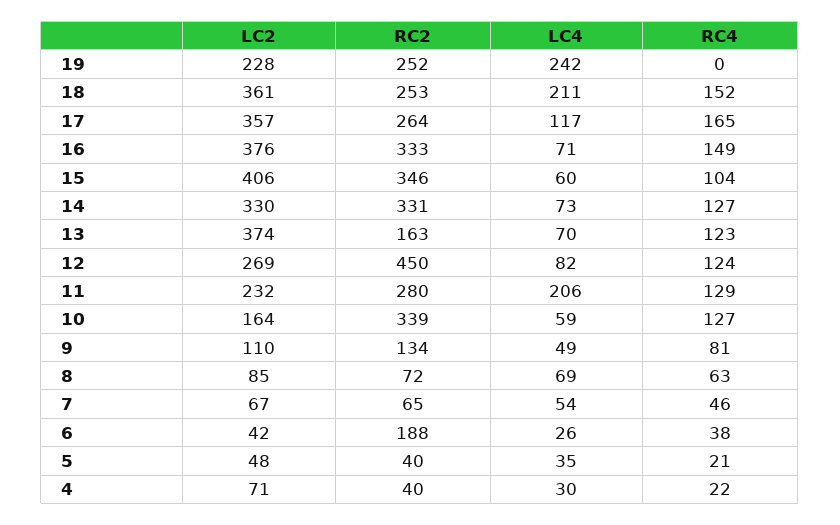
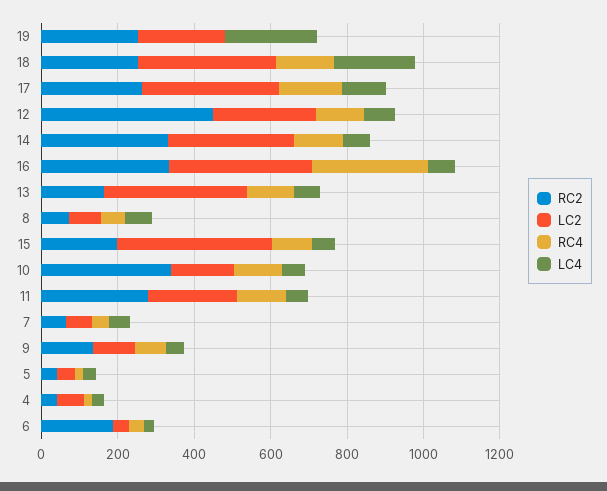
RC4, 16: 149 -> 300
RC2, 15: 346 -> 200
LC4, 11: 206 -> 50

